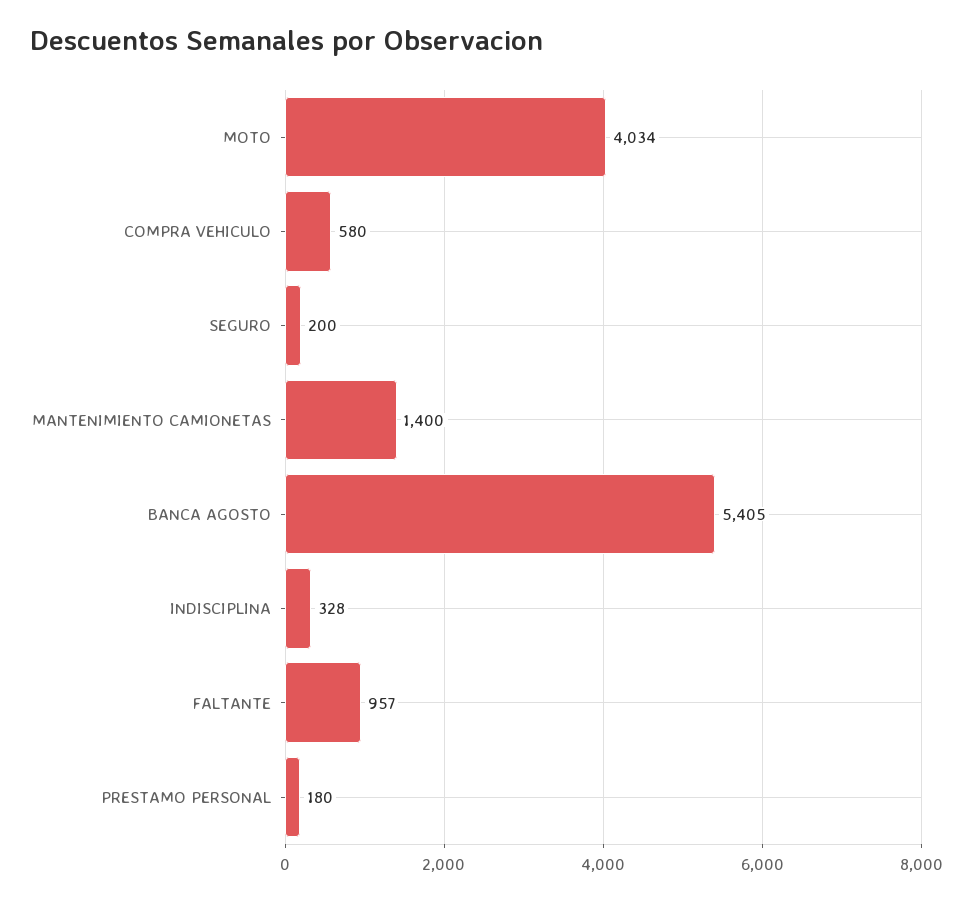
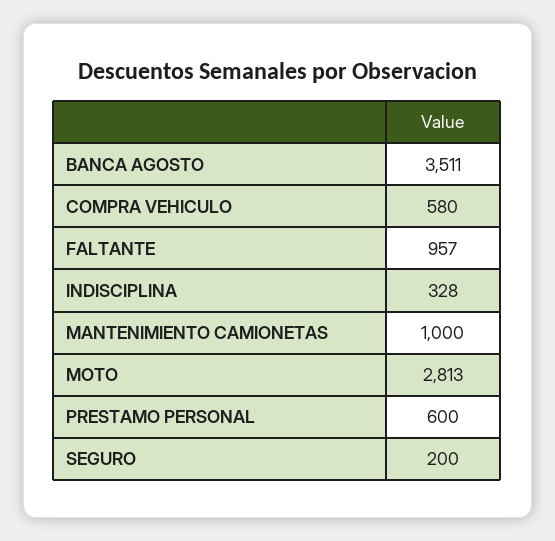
MOTO: 4034 -> 2813
MANTENIMIENTO CAMIONETAS: 1400 -> 1000
BANCA AGOSTO: 5405 -> 3511
PRESTAMO PERSONAL: 180 -> 600

